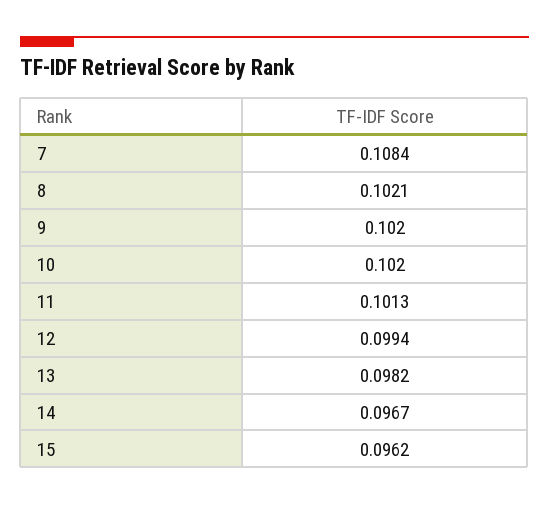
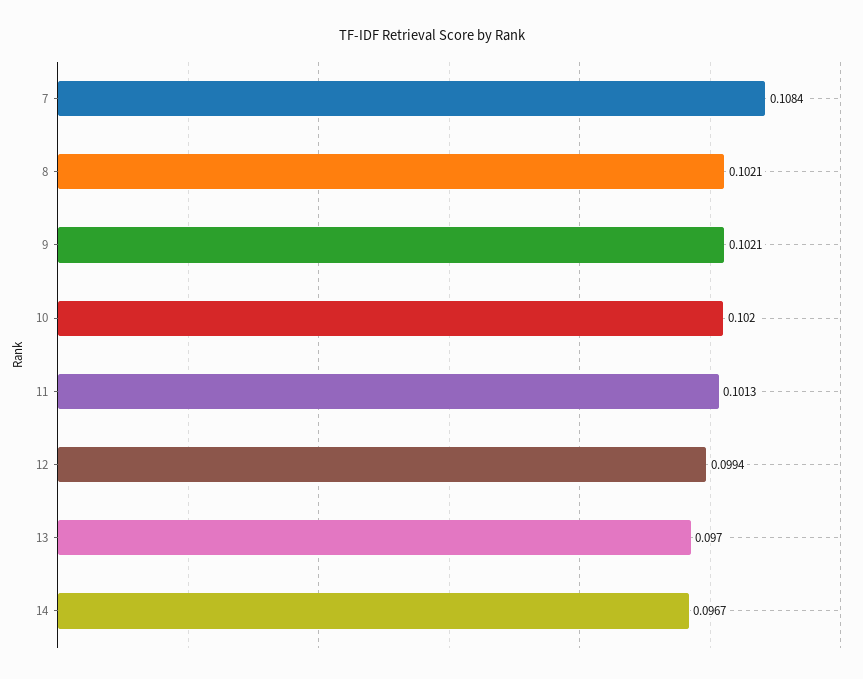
9: 0.102 -> 0.1021
13: 0.0982 -> 0.097
15: 0.0962 -> none

